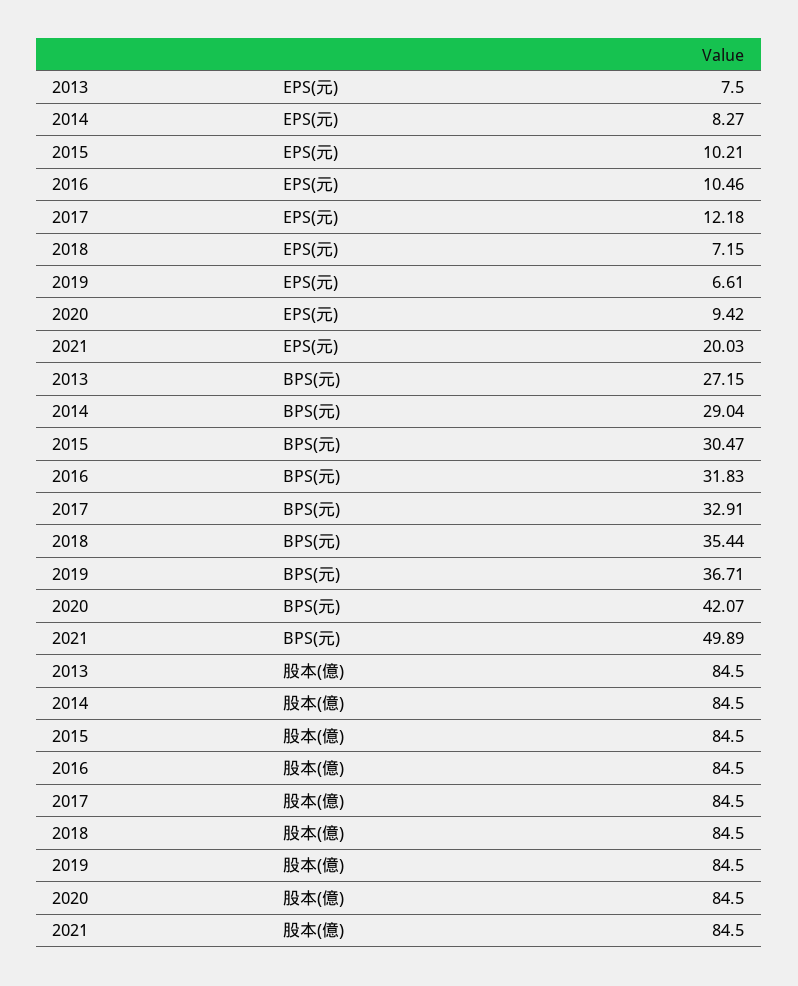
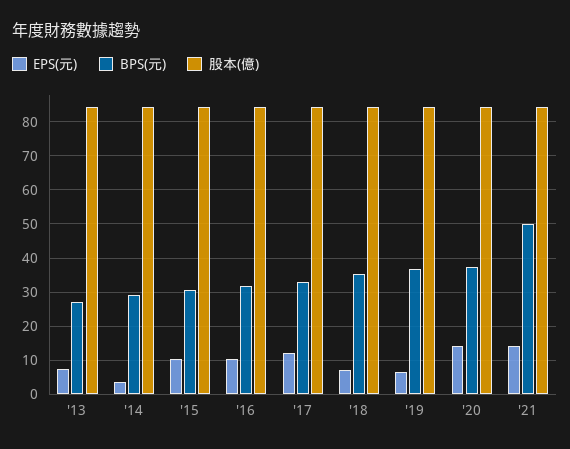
EPS(元), 2014: 8.27 -> 4
EPS(元), 2020: 9.42 -> 14
EPS(元), 2021: 20.03 -> 14
BPS(元), 2020: 42.07 -> 38

